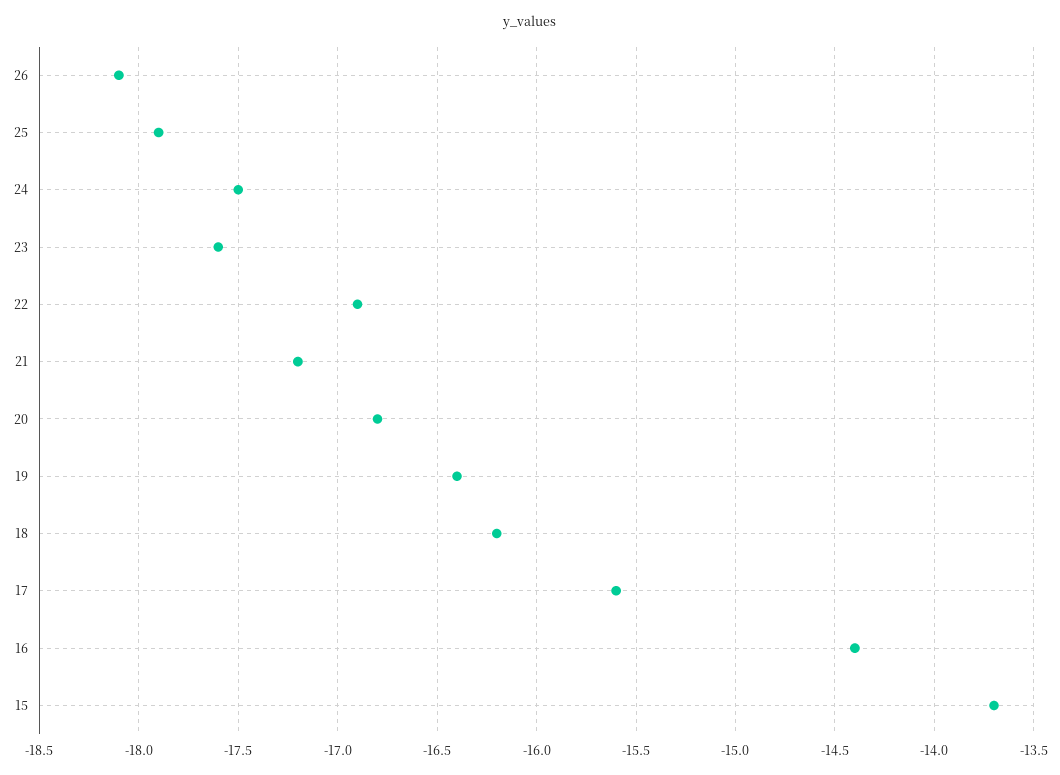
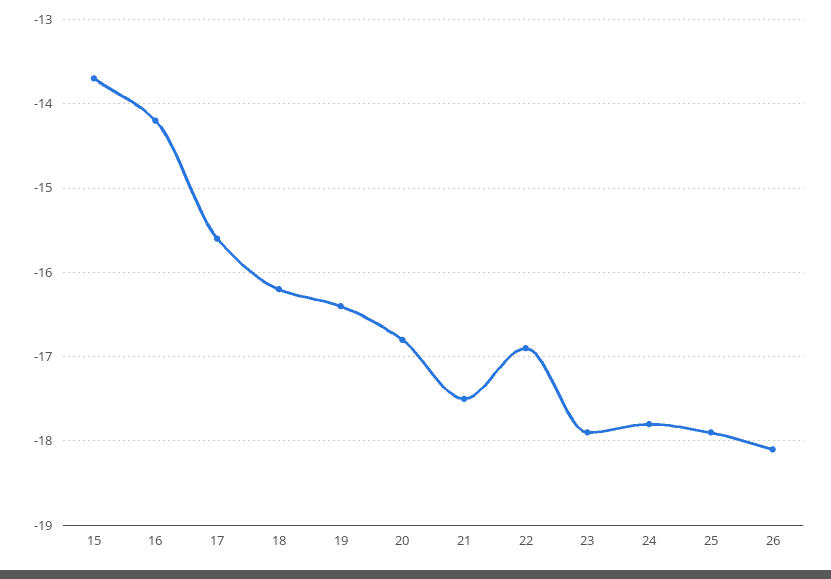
24: -17.5 -> -17.8
23: -17.6 -> -17.9
21: -17.2 -> -17.5
16: -14.4 -> -14.2

